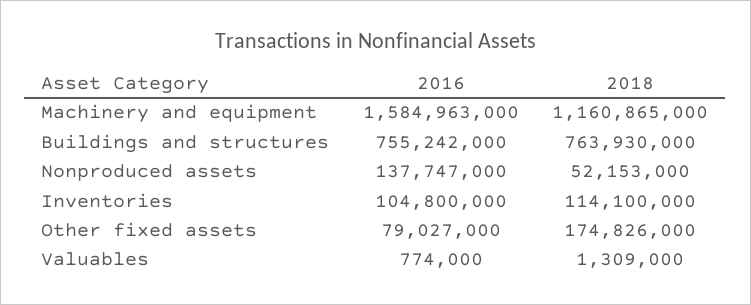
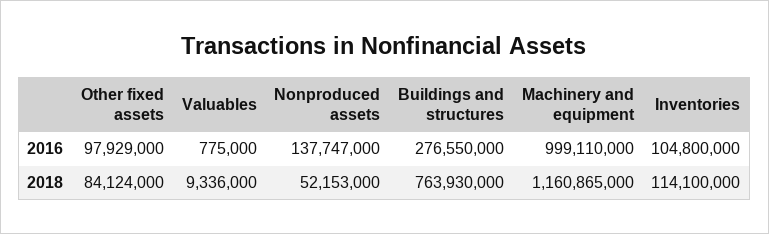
2016, Machinery and equipment: 1584963000 -> 999110000
2016, Buildings and structures: 755242000 -> 276550000
2016, Other fixed assets: 79027000 -> 97929000
2018, Other fixed assets: 174826000 -> 84124000
2016, Valuables: 774000 -> 775000
2018, Valuables: 1309000 -> 9336000

